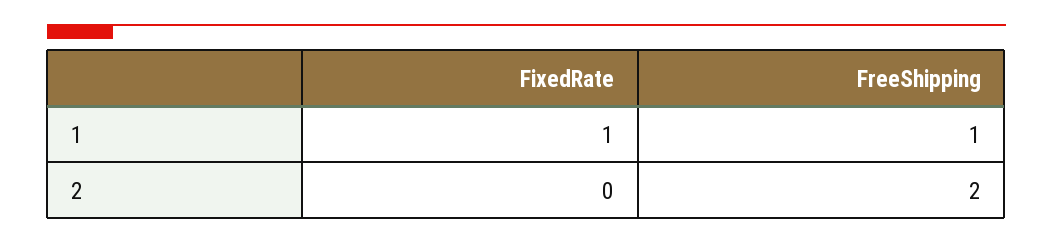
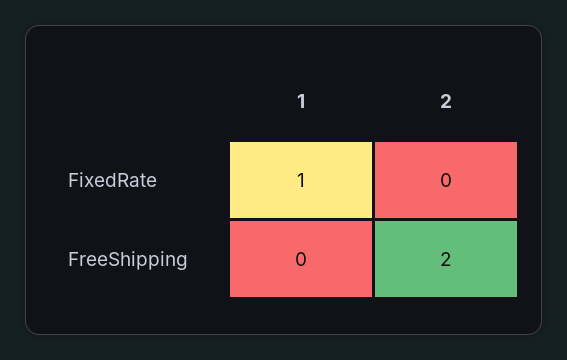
FreeShipping, 1: 1 -> 0

